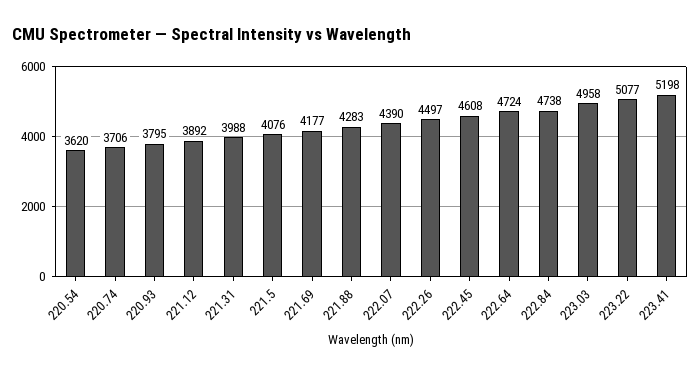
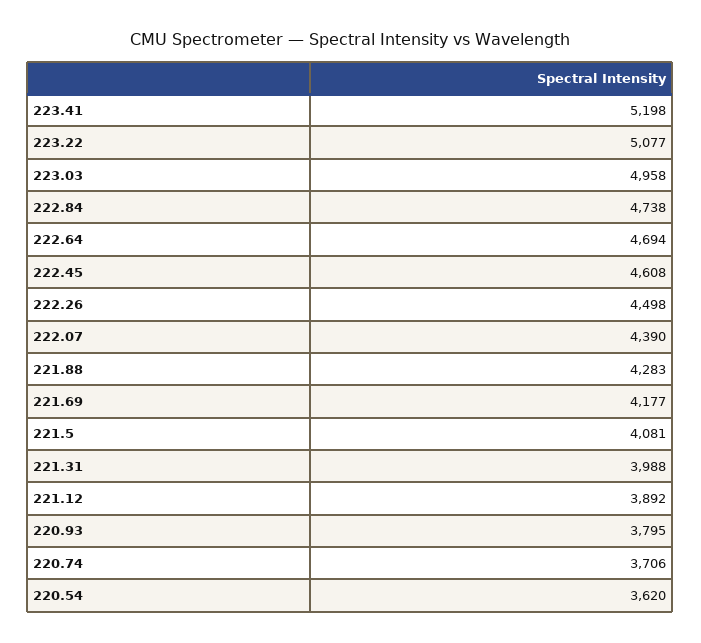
221.5: 4076 -> 4081
222.26: 4497 -> 4498
222.64: 4724 -> 4694

